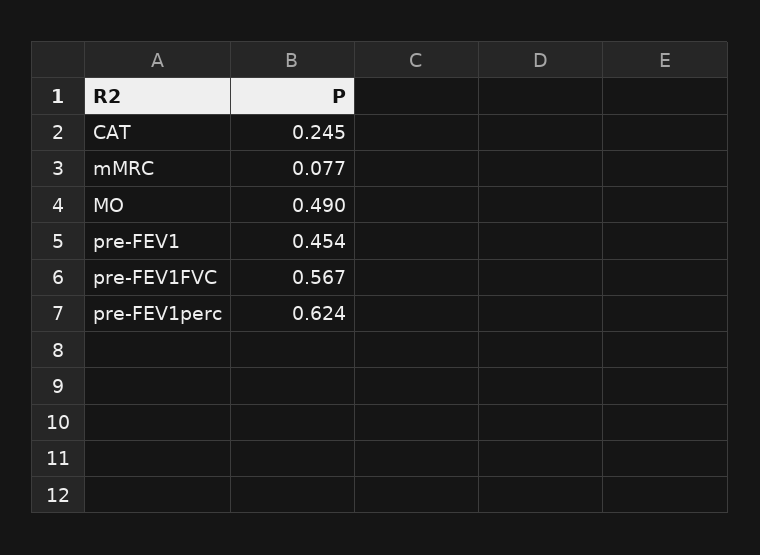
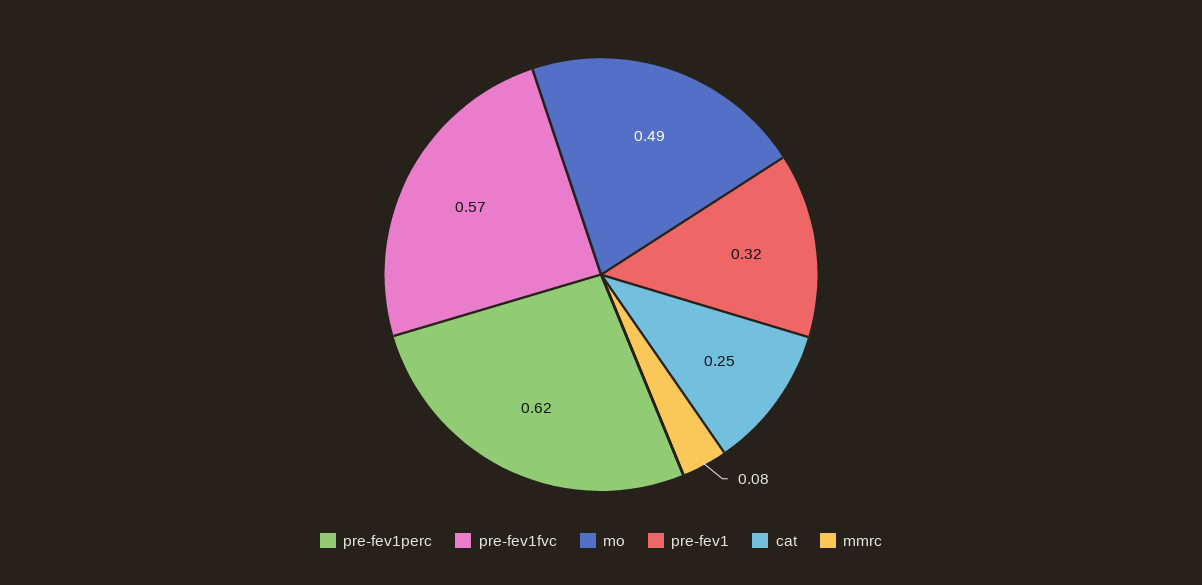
pre-FEV1: 0.454 -> 0.32

